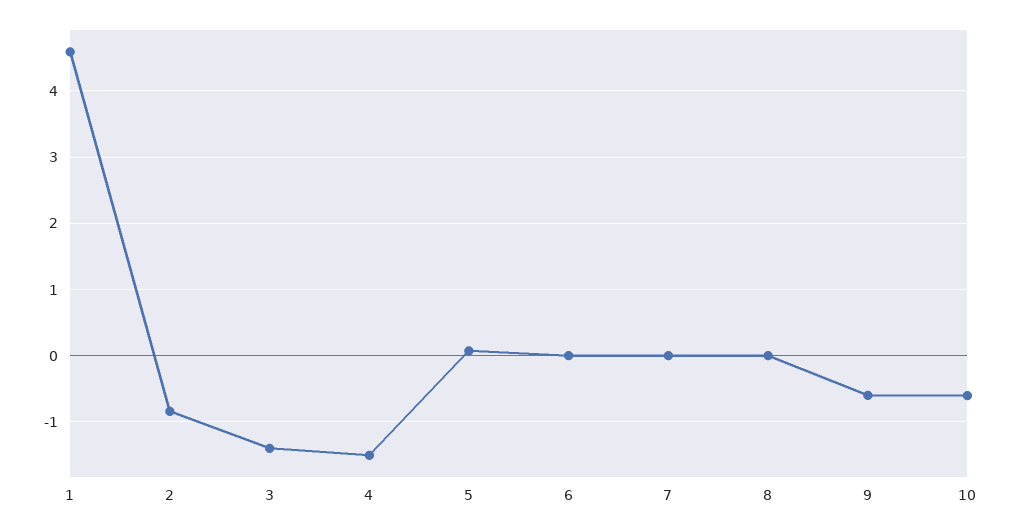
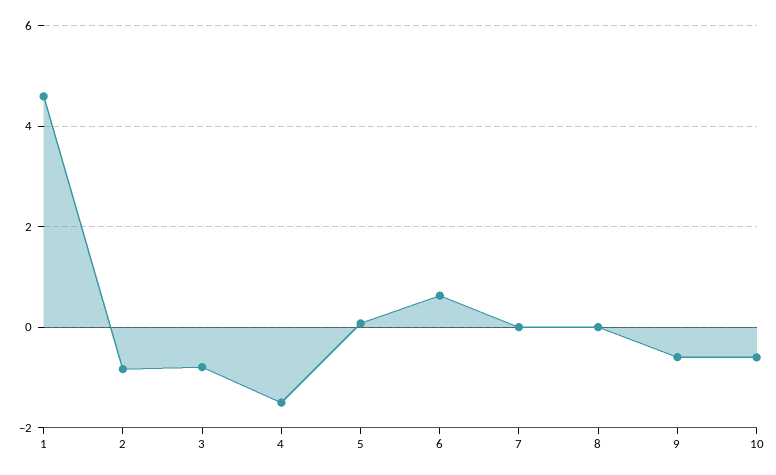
3: -1.4 -> -0.8
6: 0 -> 0.6

